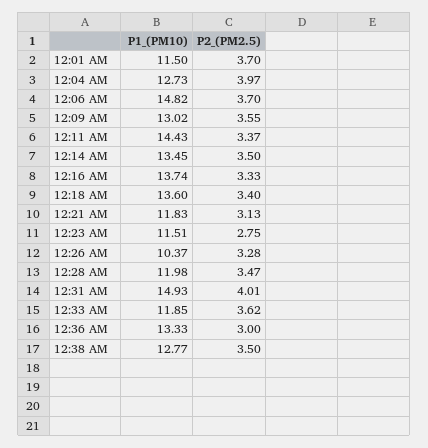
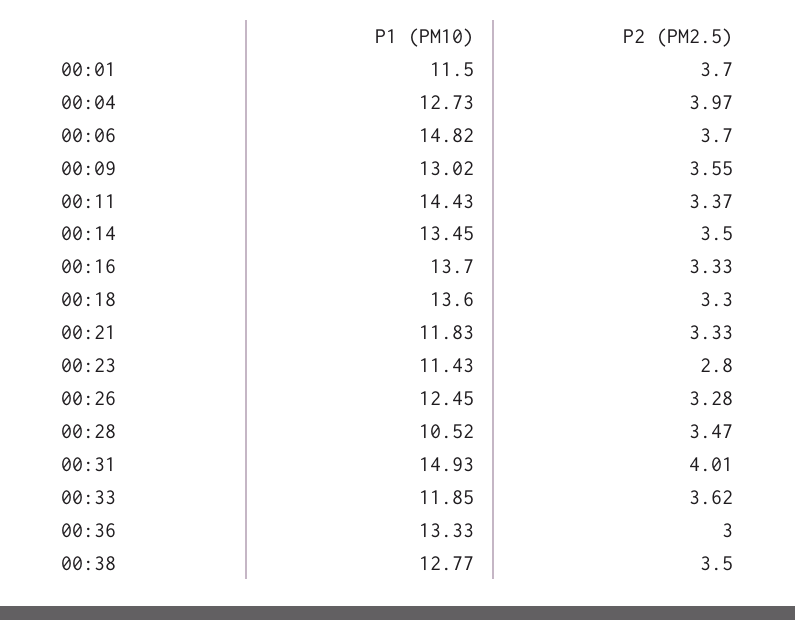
P1_(PM10), 12:16 AM: 13.74 -> 13.7
P2_(PM2.5), 12:18 AM: 3.4 -> 3.3
P2_(PM2.5), 12:21 AM: 3.13 -> 3.33
P1_(PM10), 12:23 AM: 11.51 -> 11.43
P2_(PM2.5), 12:23 AM: 2.75 -> 2.8
P1_(PM10), 12:26 AM: 10.37 -> 12.45
P1_(PM10), 12:28 AM: 11.98 -> 10.52

